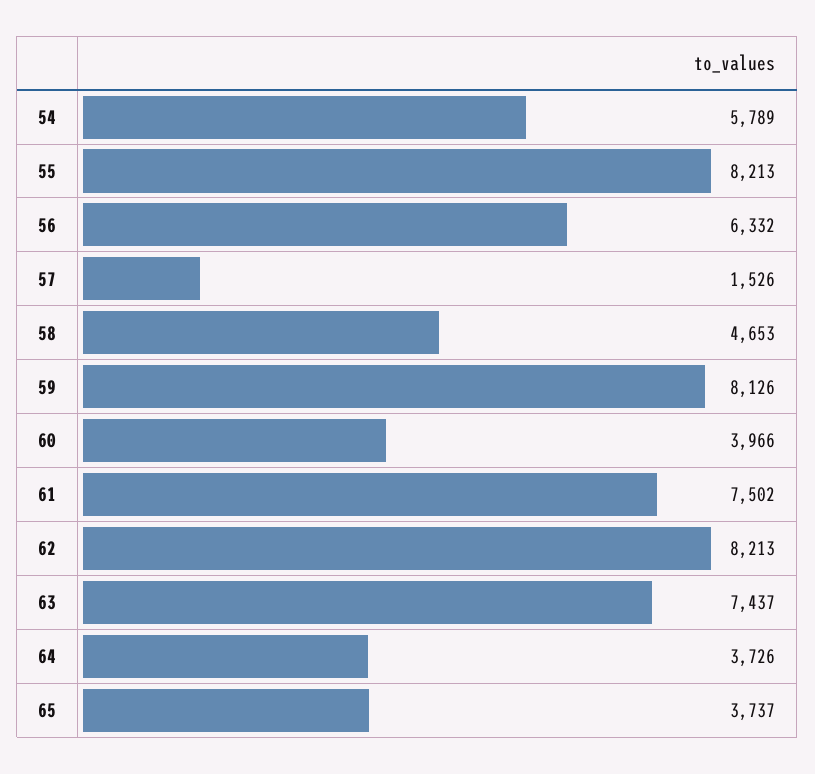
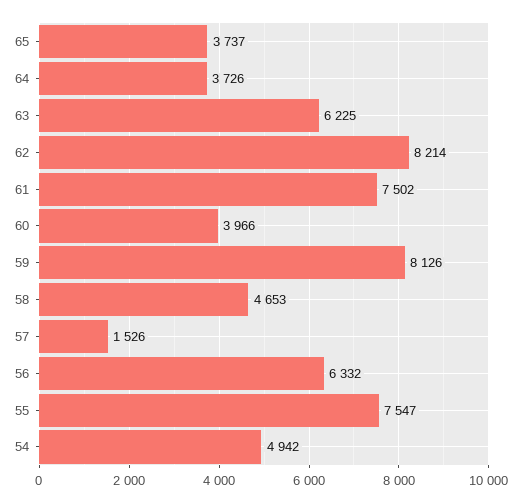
54: 5789 -> 4942
55: 8213 -> 7547
62: 8213 -> 8214
63: 7437 -> 6225

